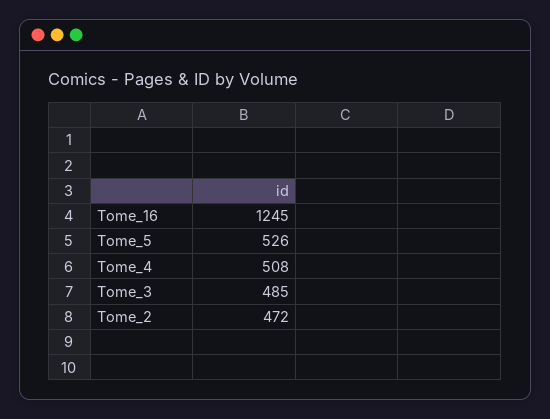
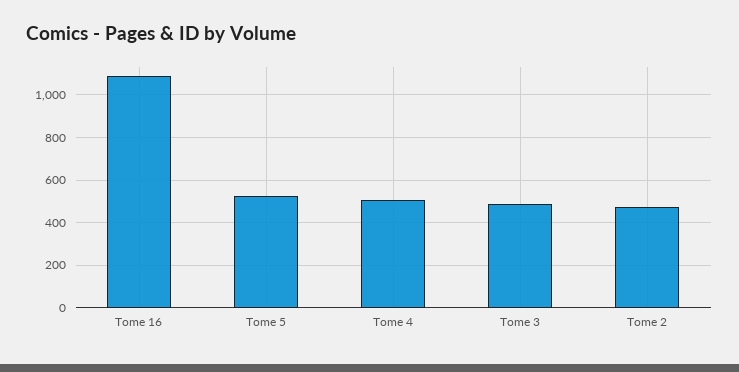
Tome_16: 1245 -> 1100

